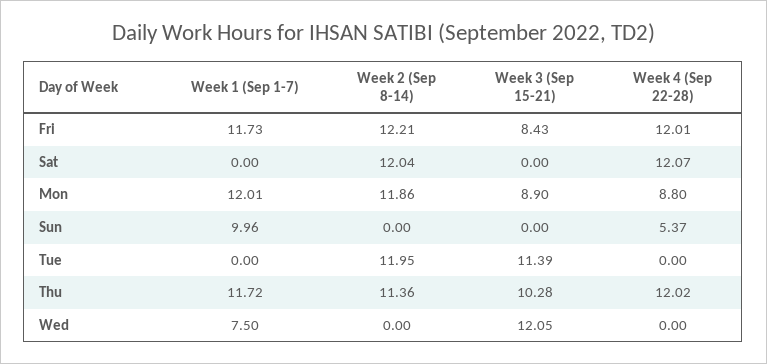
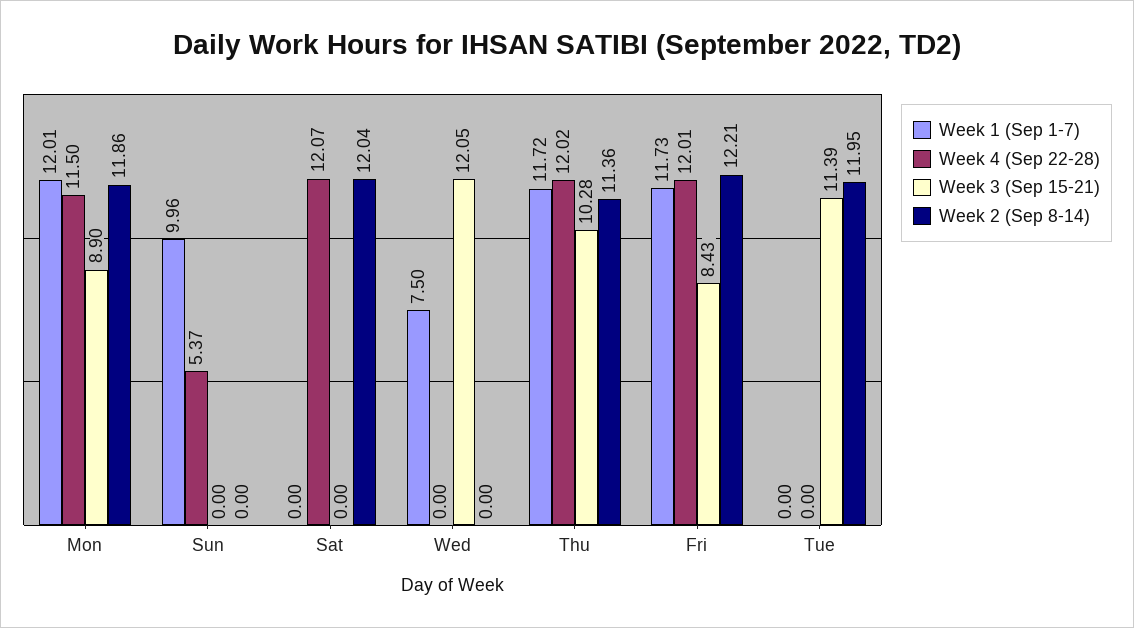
Week 4 (Sep 22-28), Mon: 8.8 -> 11.5

